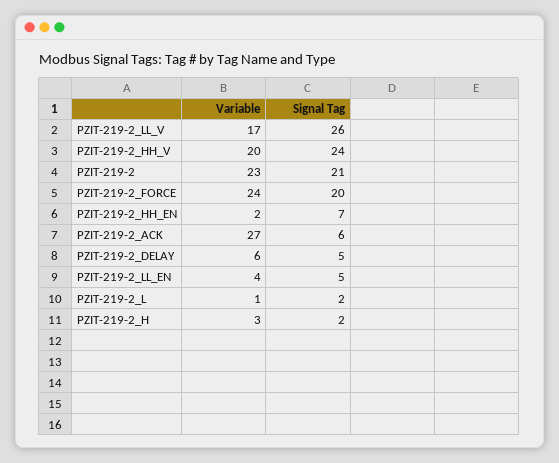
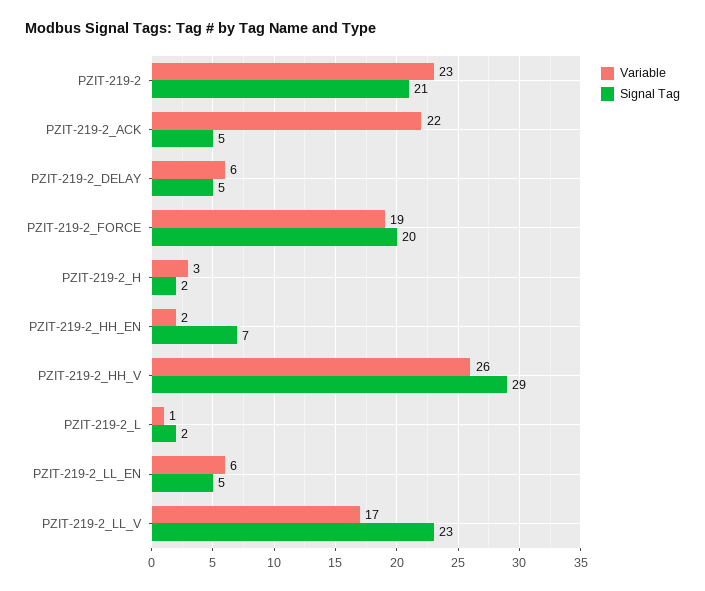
Signal Tag, PZIT-219-2_LL_V: 26 -> 23
Variable, PZIT-219-2_HH_V: 20 -> 26
Signal Tag, PZIT-219-2_HH_V: 24 -> 29
Variable, PZIT-219-2_FORCE: 24 -> 19
Variable, PZIT-219-2_ACK: 27 -> 22
Signal Tag, PZIT-219-2_ACK: 6 -> 5
Variable, PZIT-219-2_LL_EN: 4 -> 6

